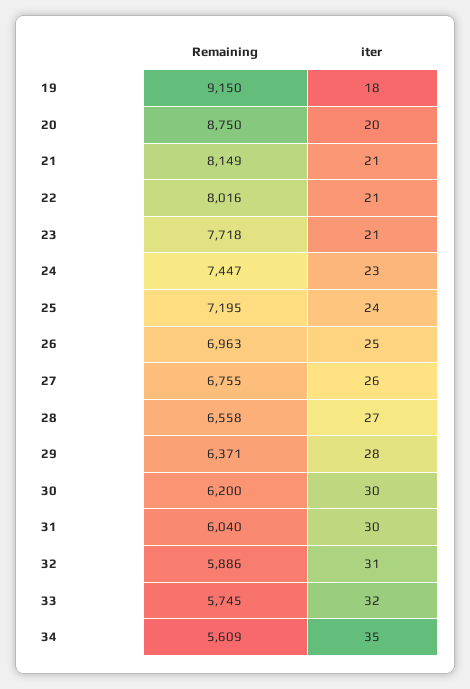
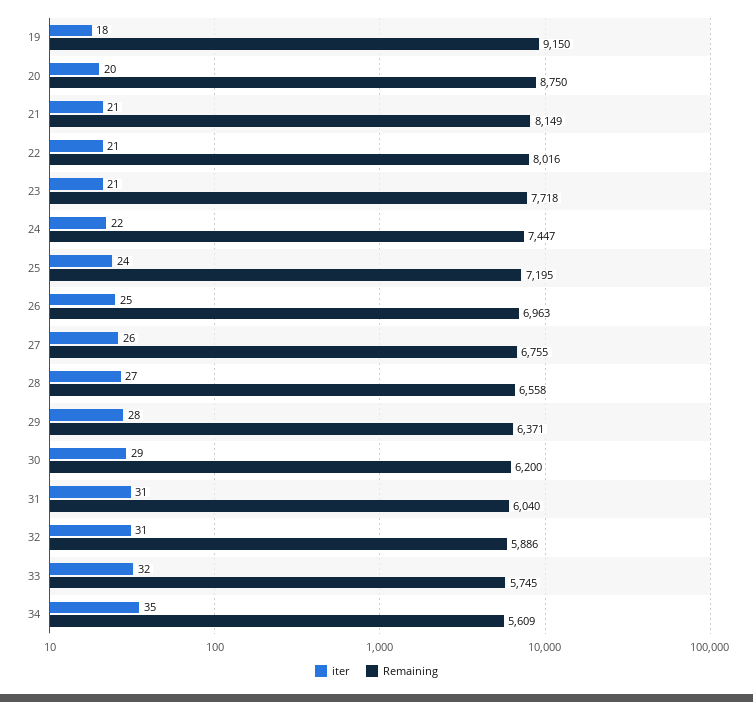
iter, 24: 23 -> 22
iter, 30: 30 -> 29
iter, 31: 30 -> 31

